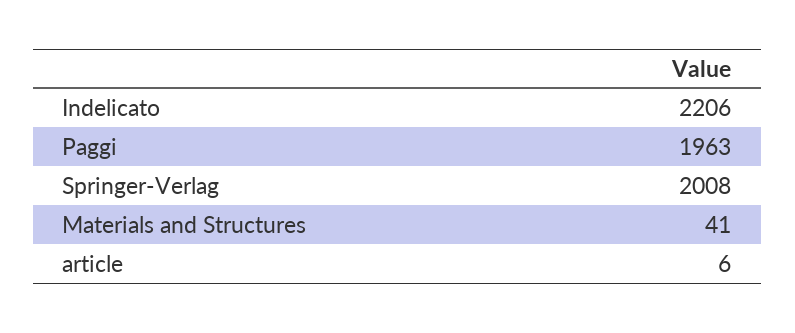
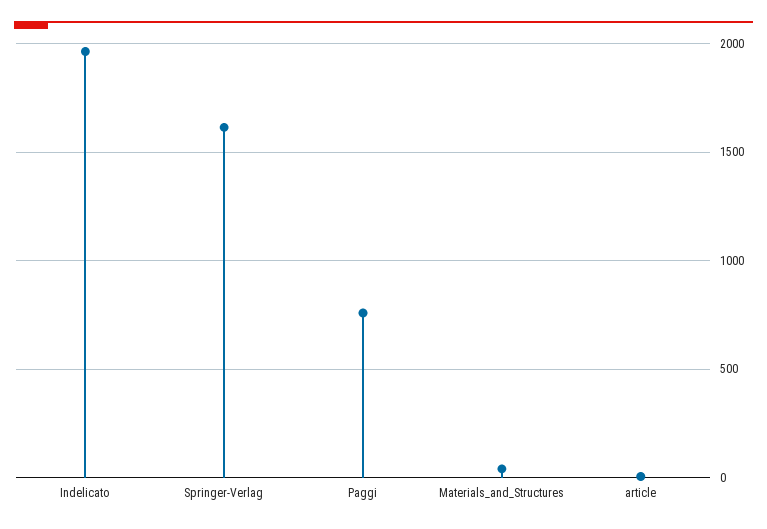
Indelicato: 2206 -> 1950
Paggi: 1963 -> 750
Springer-Verlag: 2008 -> 1600

